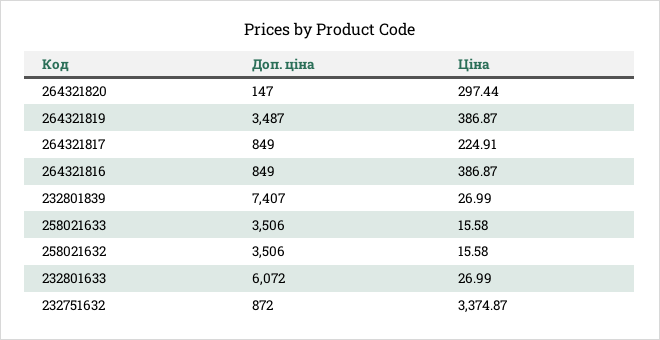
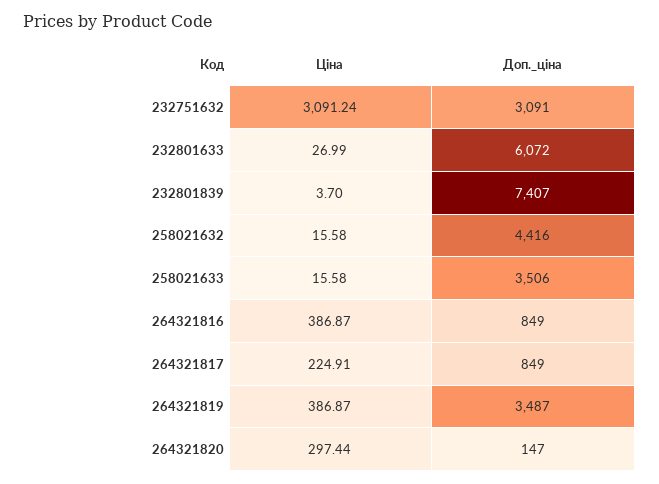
Ціна, 232801839: 26.99 -> 3.7
Доп. ціна, 258021632: 3506 -> 4416
Доп. ціна, 232751632: 872 -> 3091
Ціна, 232751632: 3374.87 -> 3091.24

